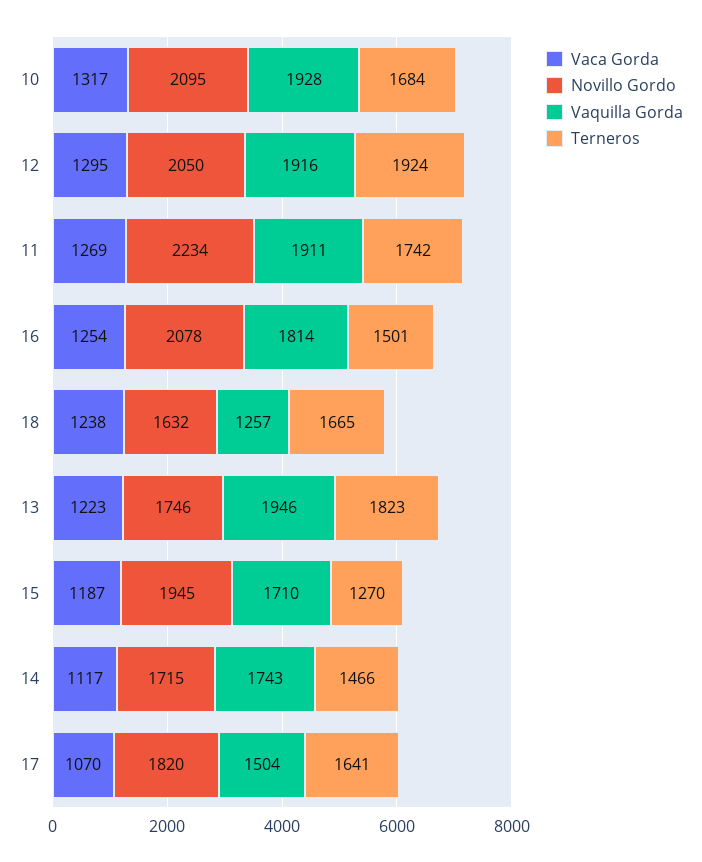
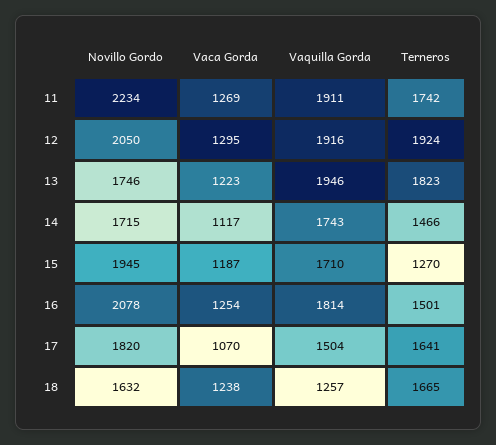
Vaca Gorda, 10: 1317 -> none
Novillo Gordo, 10: 2095 -> none
Vaquilla Gorda, 10: 1928 -> none
Terneros, 10: 1684 -> none

